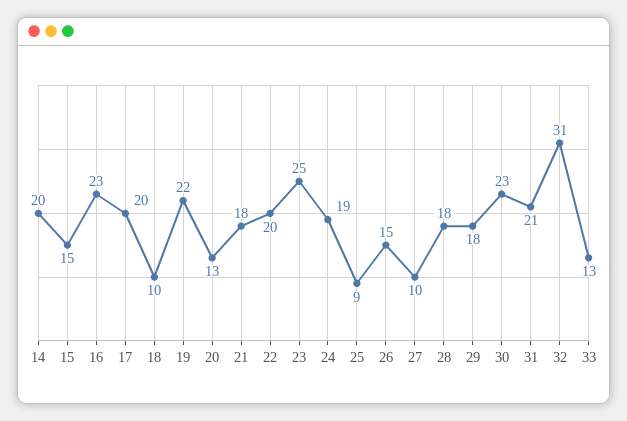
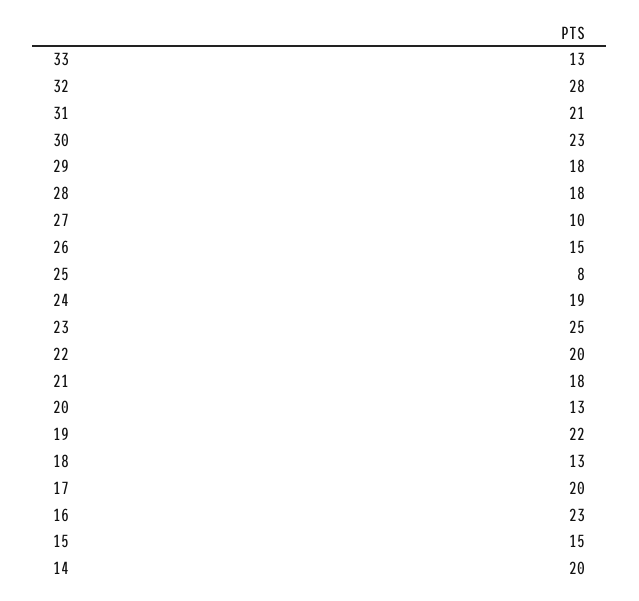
18: 10 -> 13
25: 9 -> 8
32: 31 -> 28

